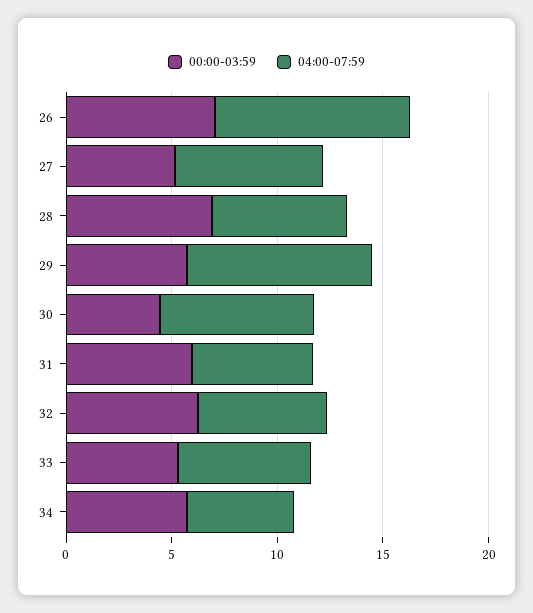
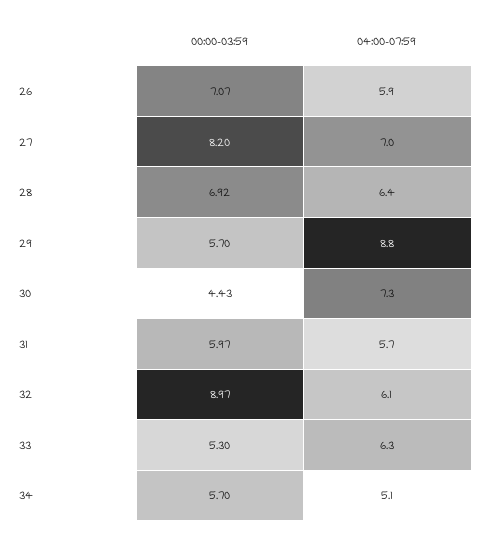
04:00-07:59, 26: 9 -> 5.9
00:00-03:59, 27: 5 -> 8.2
00:00-03:59, 32: 6 -> 8.97

